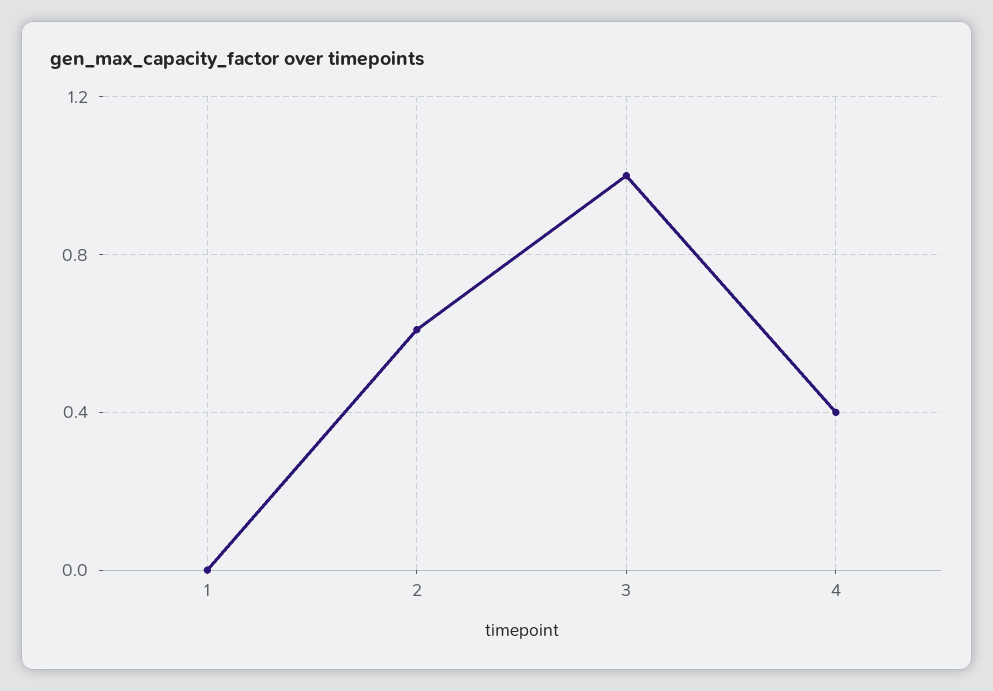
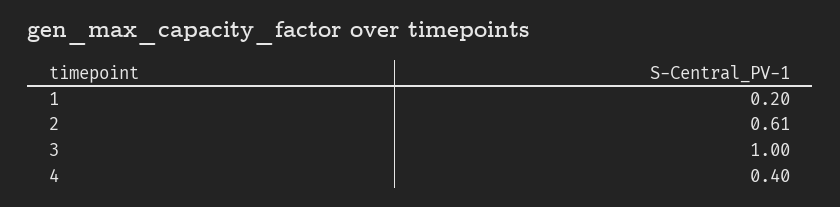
1: 0 -> 0.2

